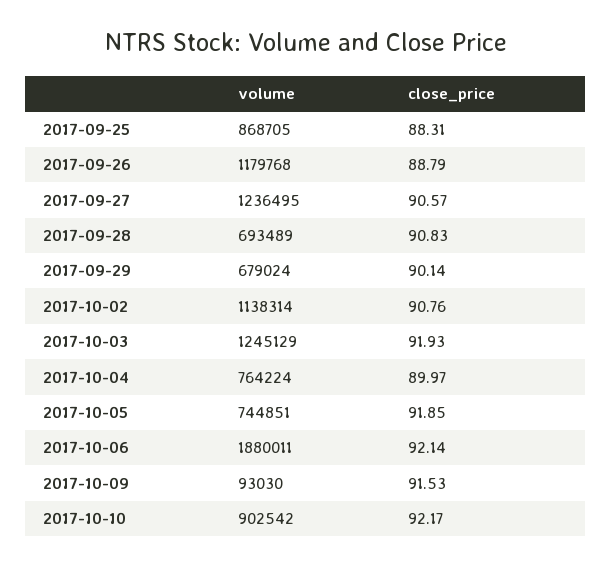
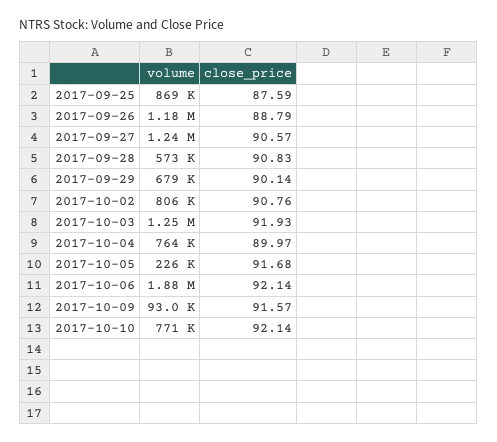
close_price, 2017-09-25: 88.31 -> 87.59
volume, 2017-09-28: 693489 -> 573000
volume, 2017-10-02: 1138314 -> 806000
volume, 2017-10-05: 744851 -> 226000
close_price, 2017-10-05: 91.85 -> 91.68
close_price, 2017-10-09: 91.53 -> 91.57
volume, 2017-10-10: 902542 -> 771000
close_price, 2017-10-10: 92.17 -> 92.14

